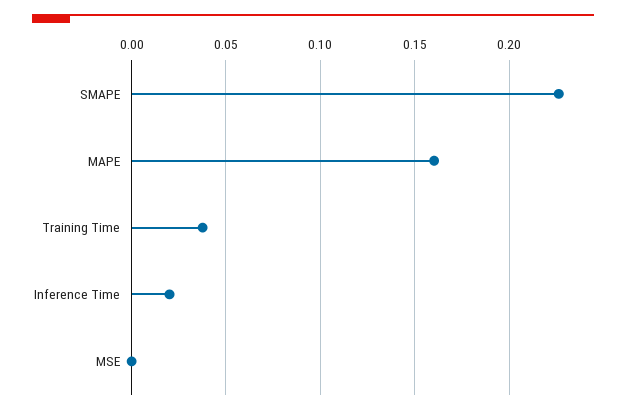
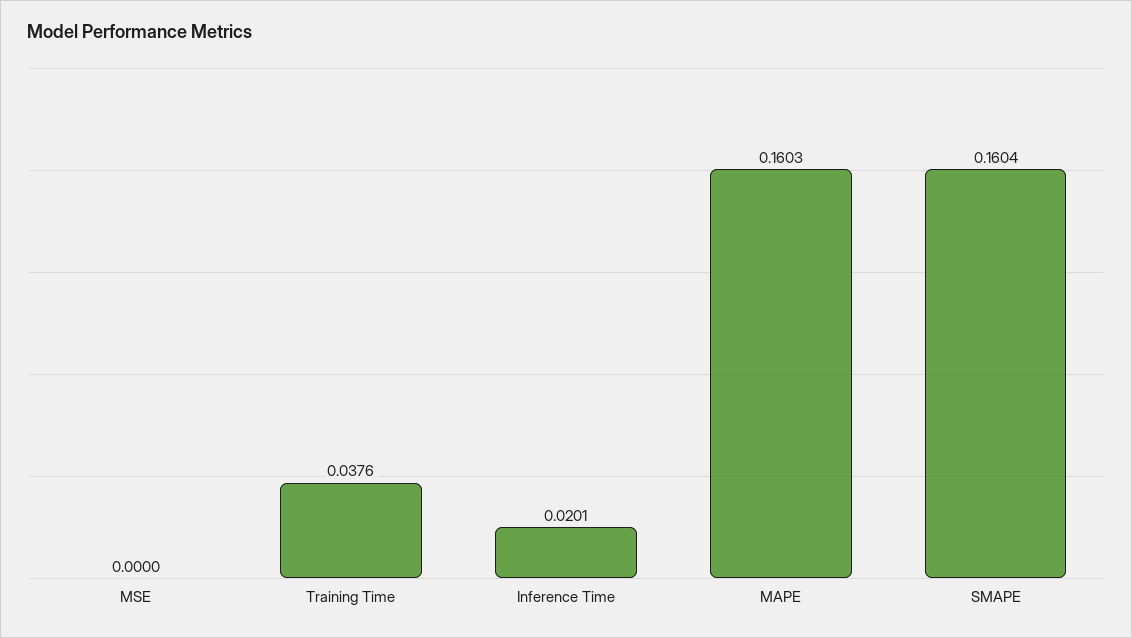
SMAPE: 0.225 -> 0.1604

